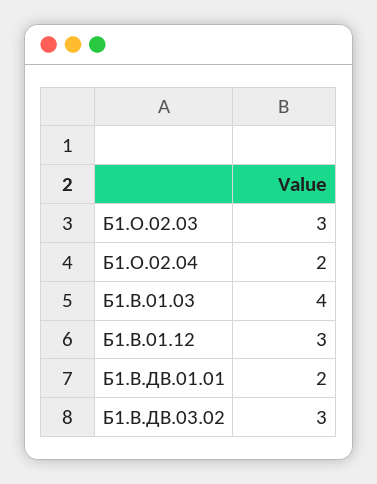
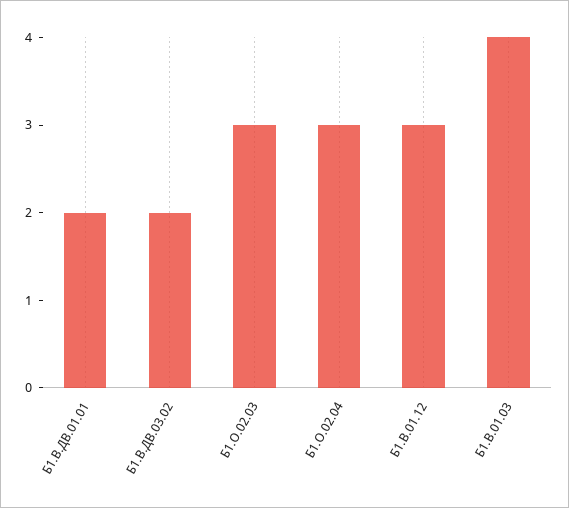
Б1.О.02.04: 2 -> 3
Б1.В.ДВ.03.02: 3 -> 2

